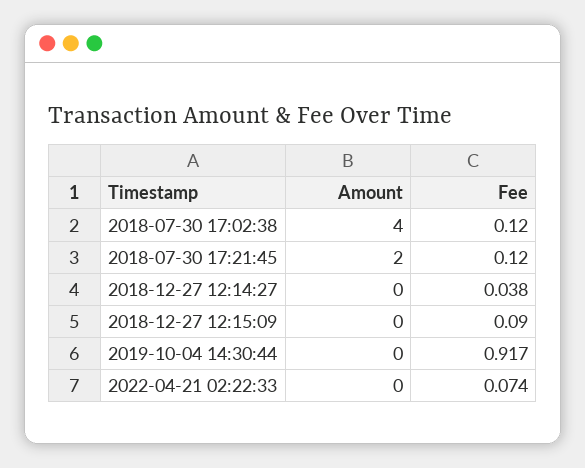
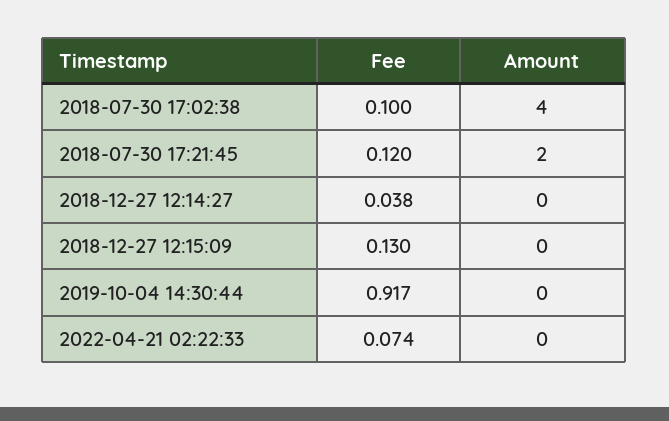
Fee, 2018-07-30 17:02:38: 0.12 -> 0.1
Fee, 2018-12-27 12:15:09: 0.09 -> 0.13

